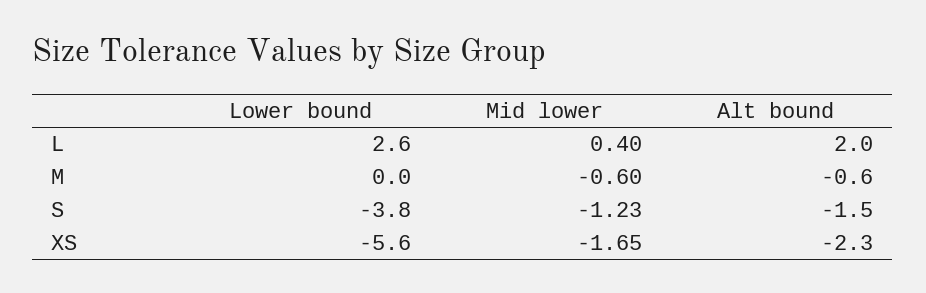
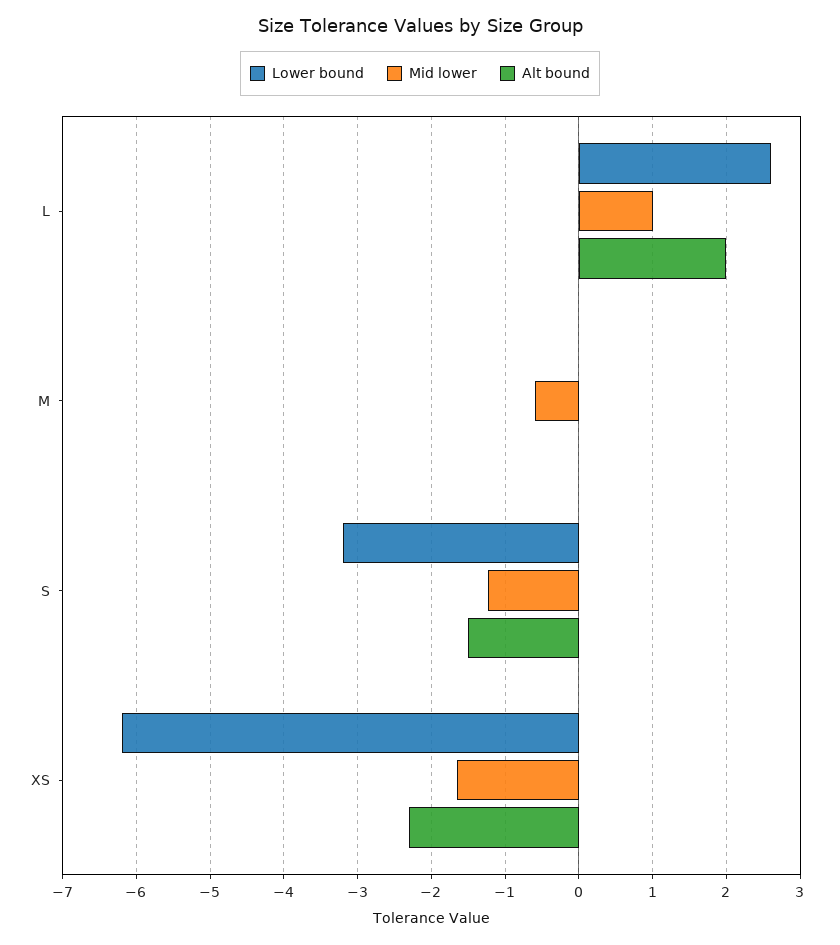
Mid lower, L: 0.4 -> 1
Alt bound, M: -0.6 -> 0
Lower bound, S: -3.8 -> -3.2
Lower bound, XS: -5.6 -> -6.2

